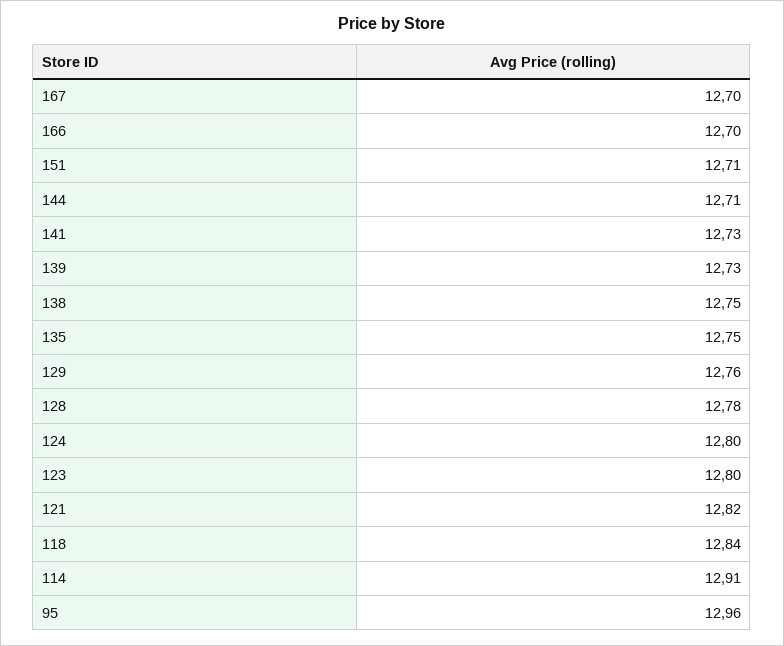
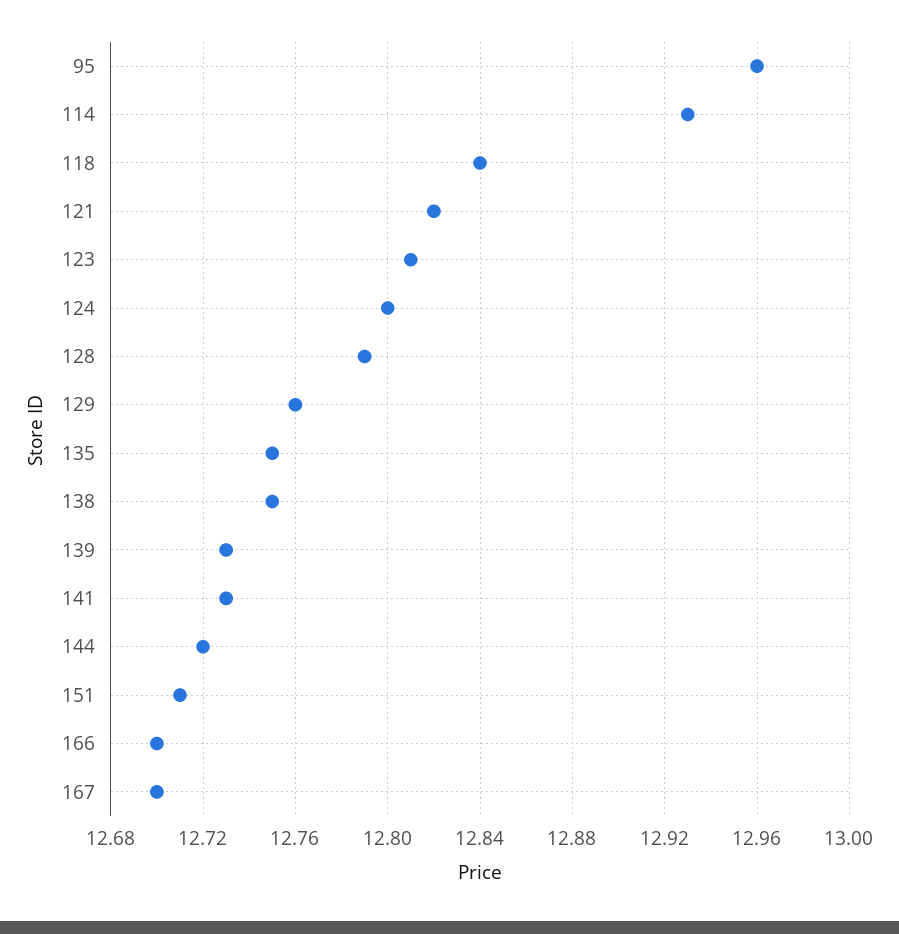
144: 12.71 -> 12.72
128: 12.78 -> 12.79
123: 12.8 -> 12.81
114: 12.91 -> 12.93

